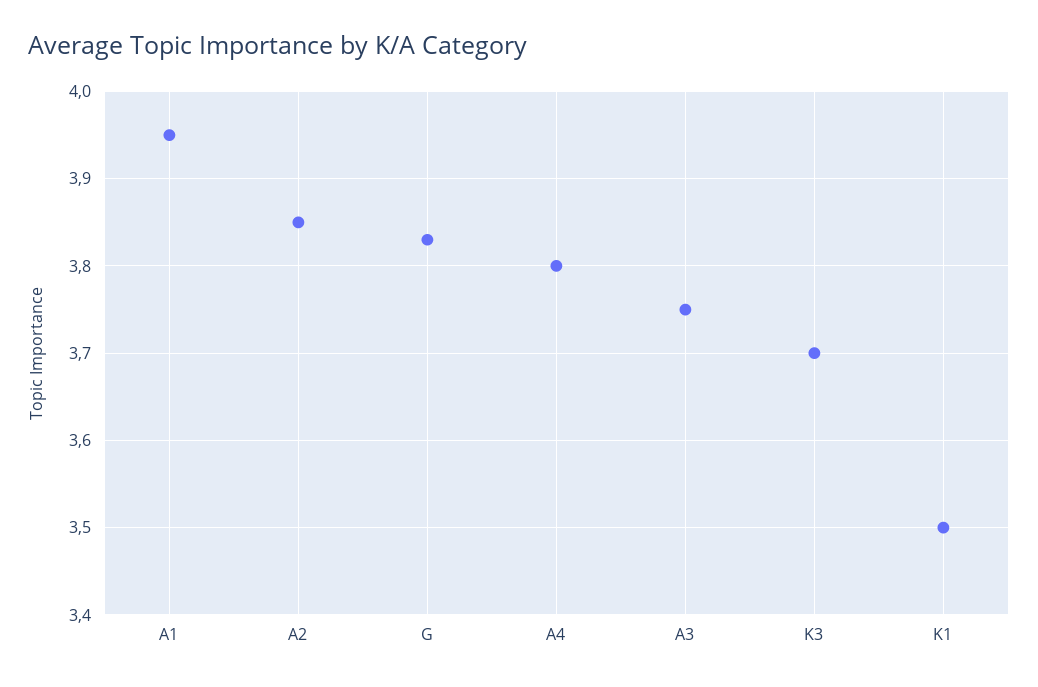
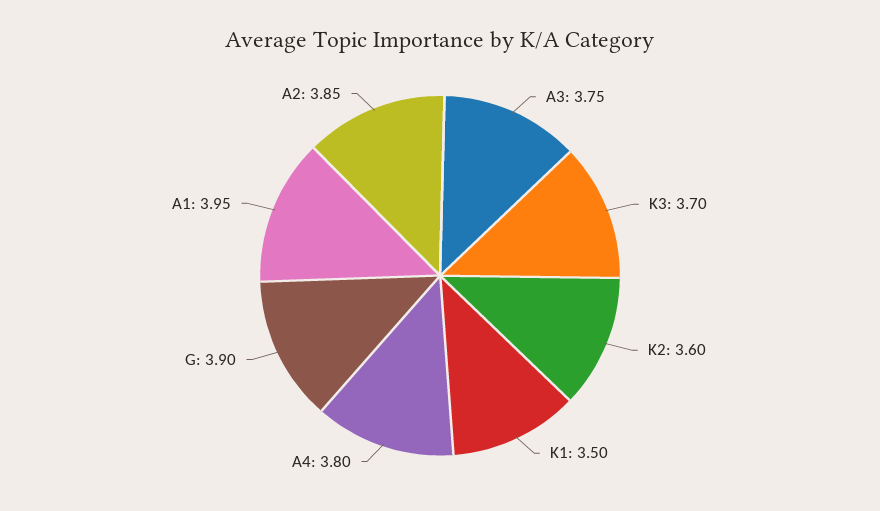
G: 3.83 -> 3.9
K2: none -> 3.6

